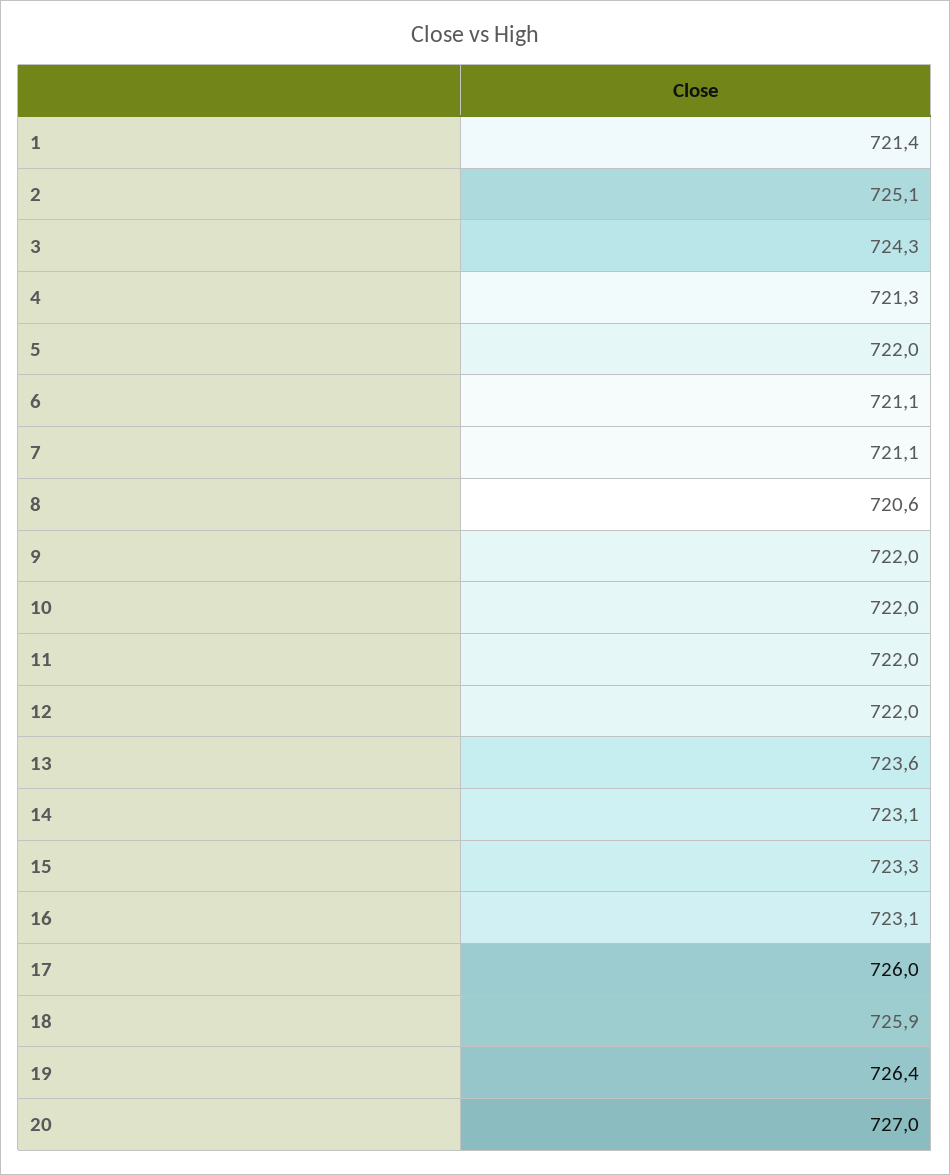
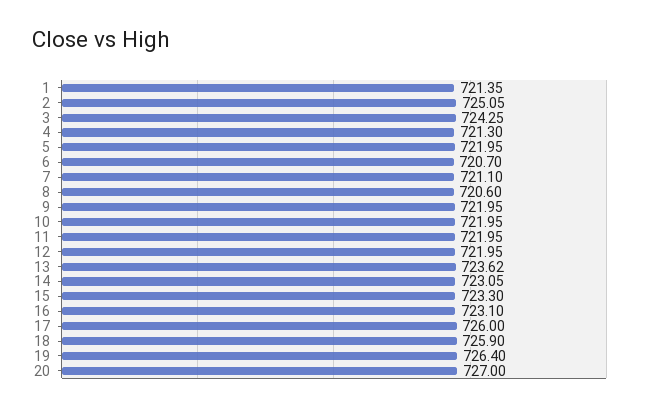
6: 721.1 -> 720.7

